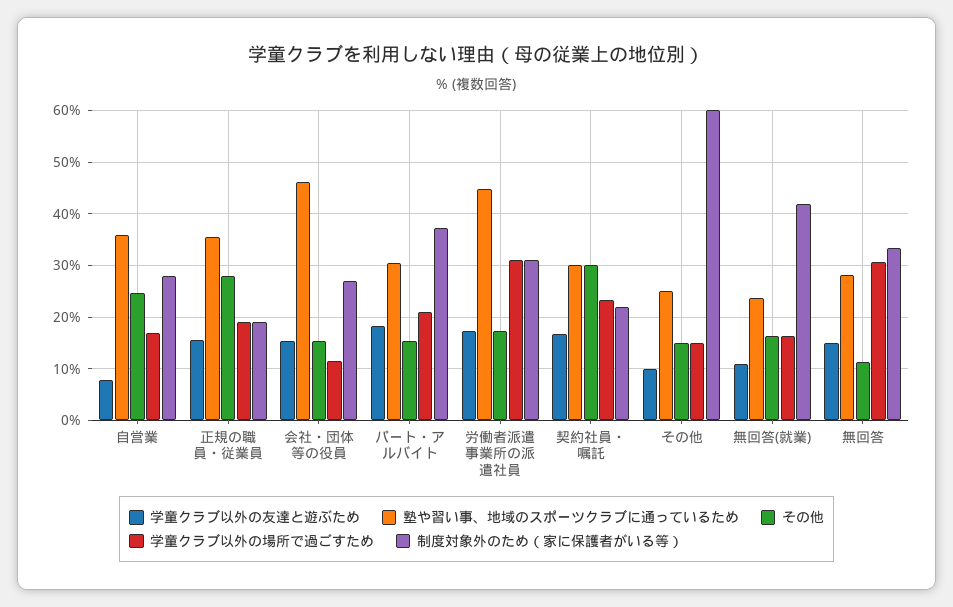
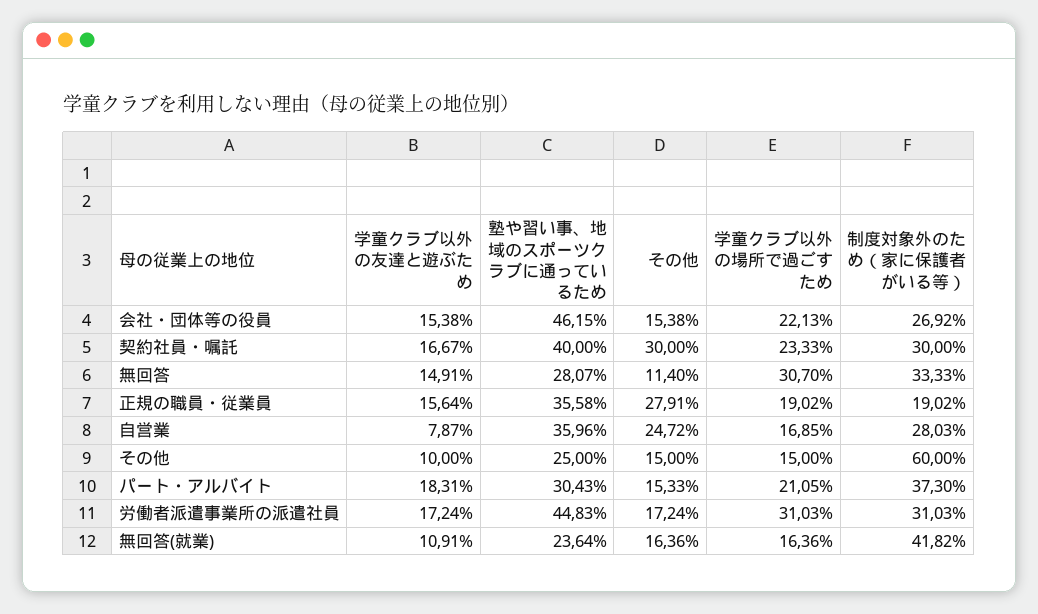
学童クラブ以外の場所で過ごすため, 会社・団体等の役員: 12 -> 22.13
塾や習い事、地域のスポーツクラブに通っているため, 契約社員・嘱託: 30 -> 40
制度対象外のため（家に保護者がいる等）, 契約社員・嘱託: 22 -> 30

